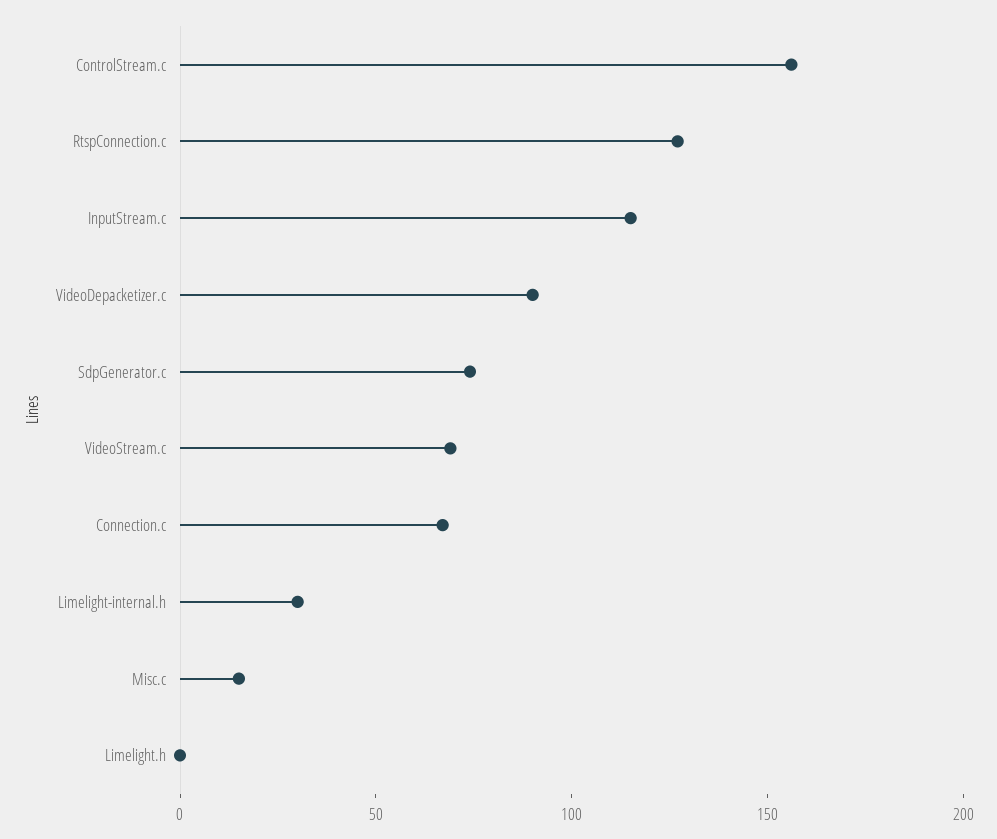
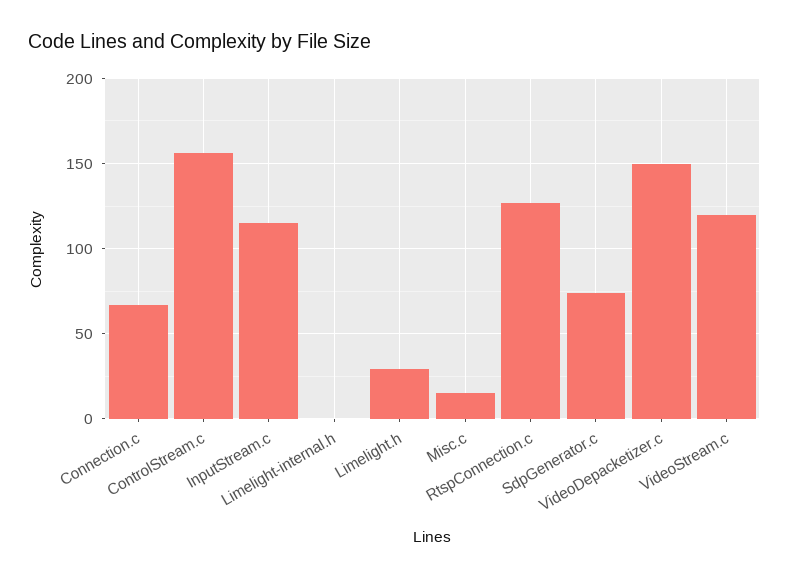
VideoDepacketizer.c: 90 -> 150
VideoStream.c: 70 -> 120
Limelight-internal.h: 30 -> 0
Limelight.h: 0 -> 30

